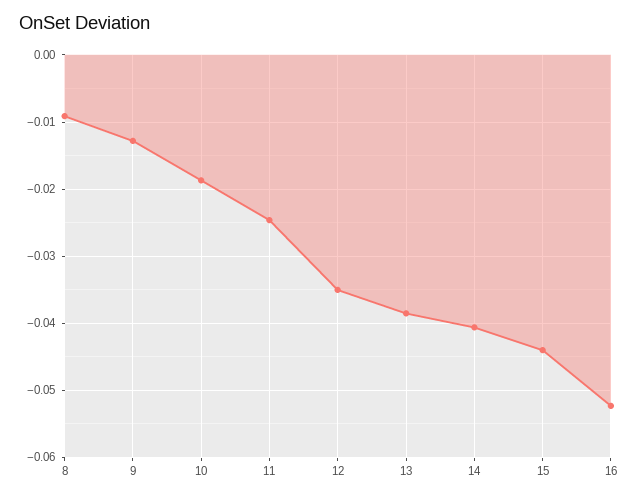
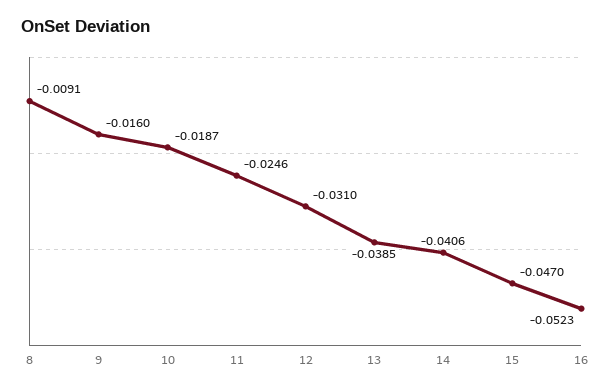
9: -0.013 -> -0.016
12: -0.035 -> -0.031
15: -0.044 -> -0.047

